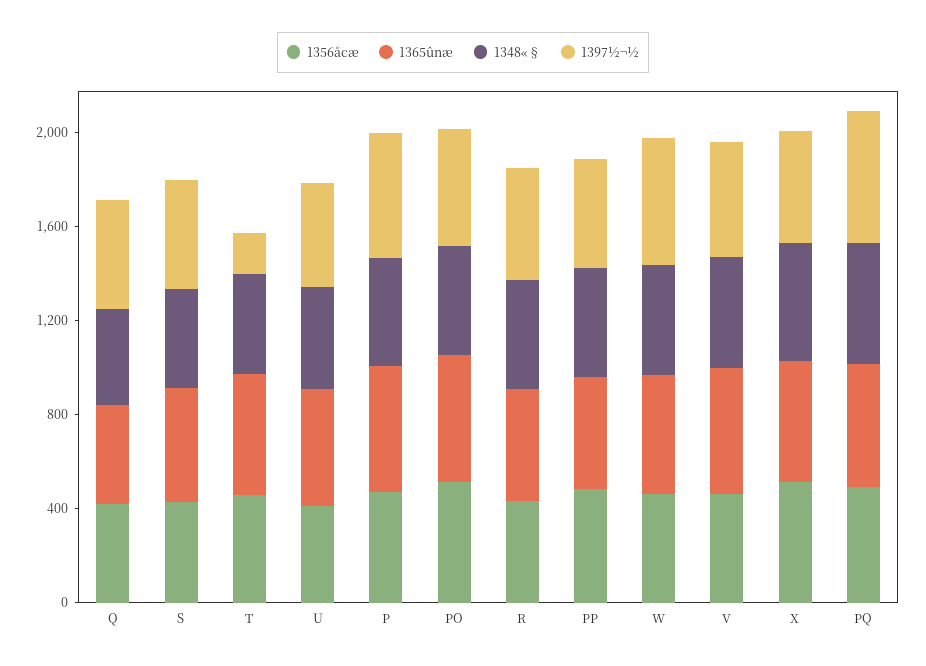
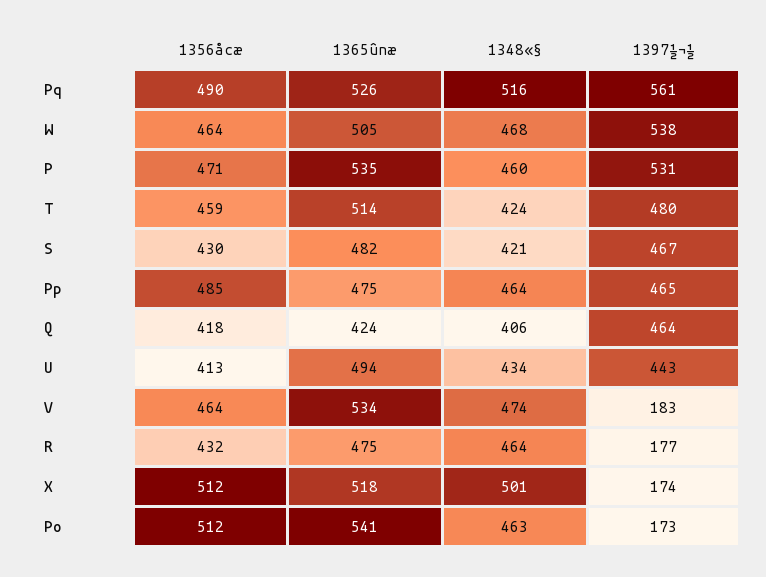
1397½¬½, T: 200 -> 480
1397½¬½, PO: 500 -> 173
1397½¬½, R: 500 -> 177
1397½¬½, V: 500 -> 183
1397½¬½, X: 500 -> 174

